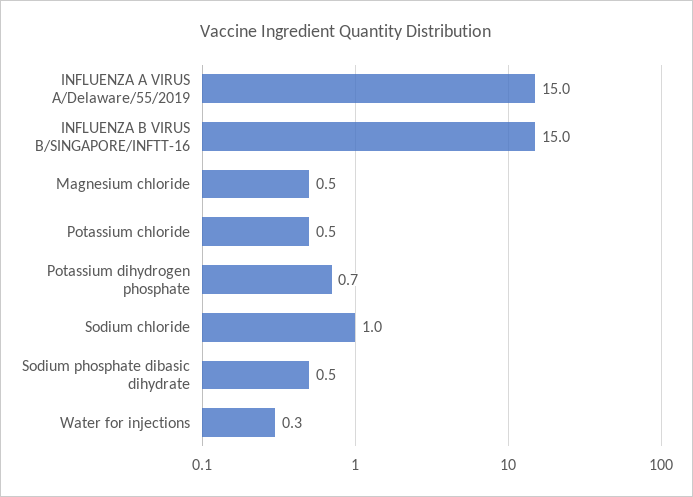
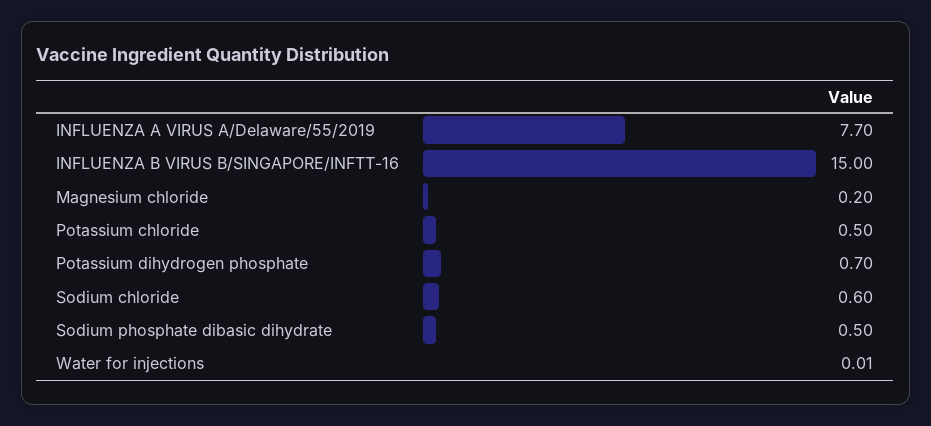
INFLUENZA A VIRUS A/Delaware/55/2019: 15 -> 7.7
Magnesium chloride: 0.5 -> 0.2
Sodium chloride: 1 -> 0.6
Water for injections: 0.3 -> 0.01

